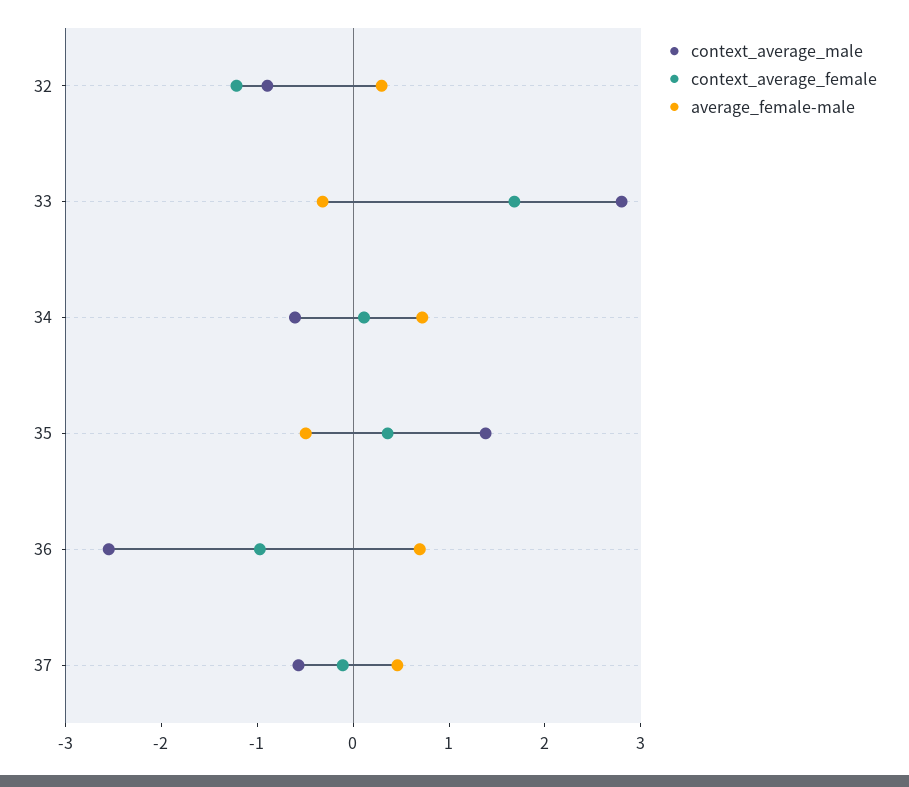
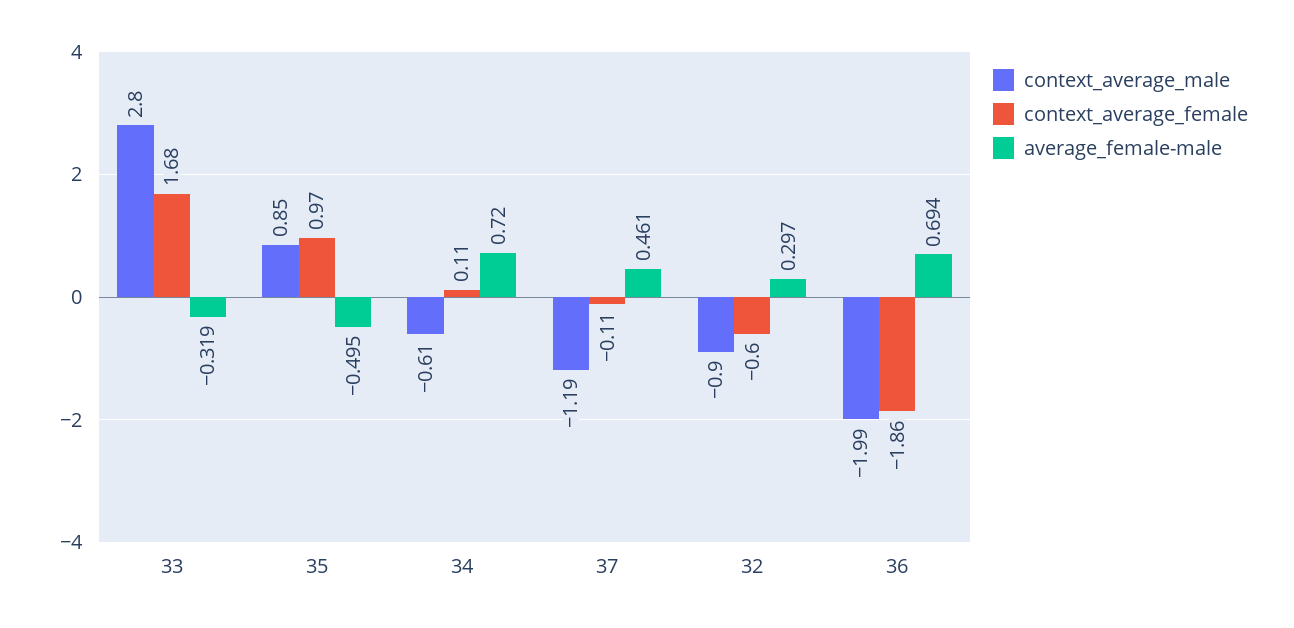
context_average_female, 32: -1.2 -> -0.6
context_average_male, 35: 1.4 -> 0.85
context_average_female, 35: 0.4 -> 0.97
context_average_male, 36: -2.6 -> -1.99
context_average_female, 36: -1 -> -1.86
context_average_male, 37: -0.6 -> -1.19

